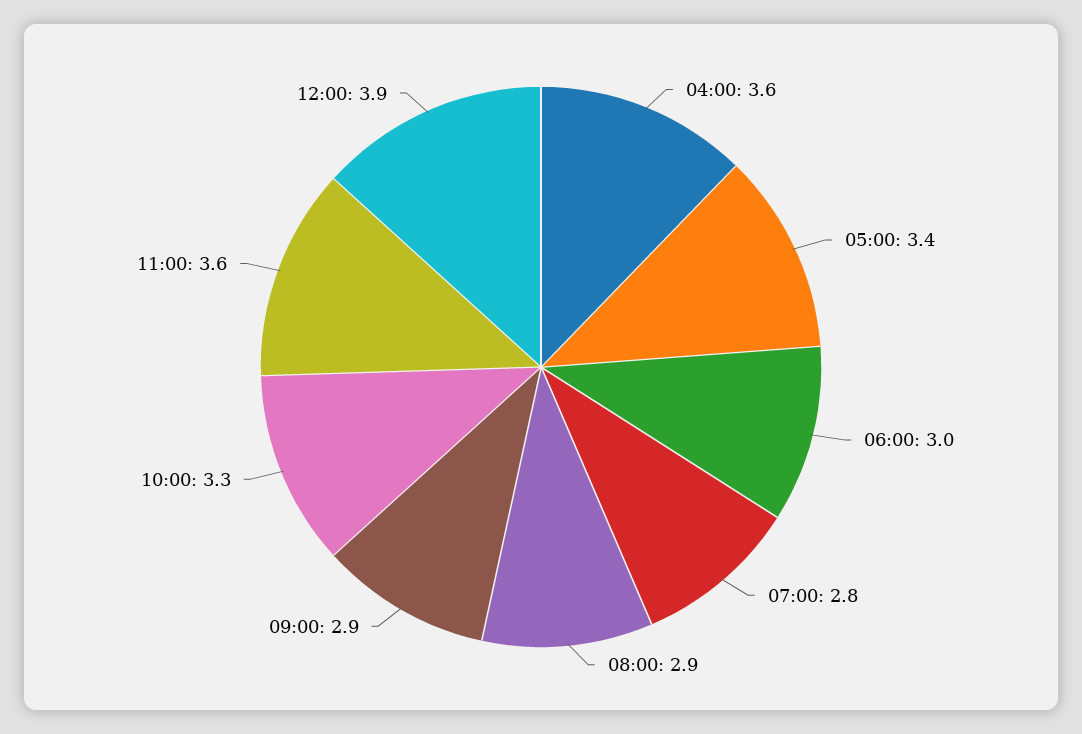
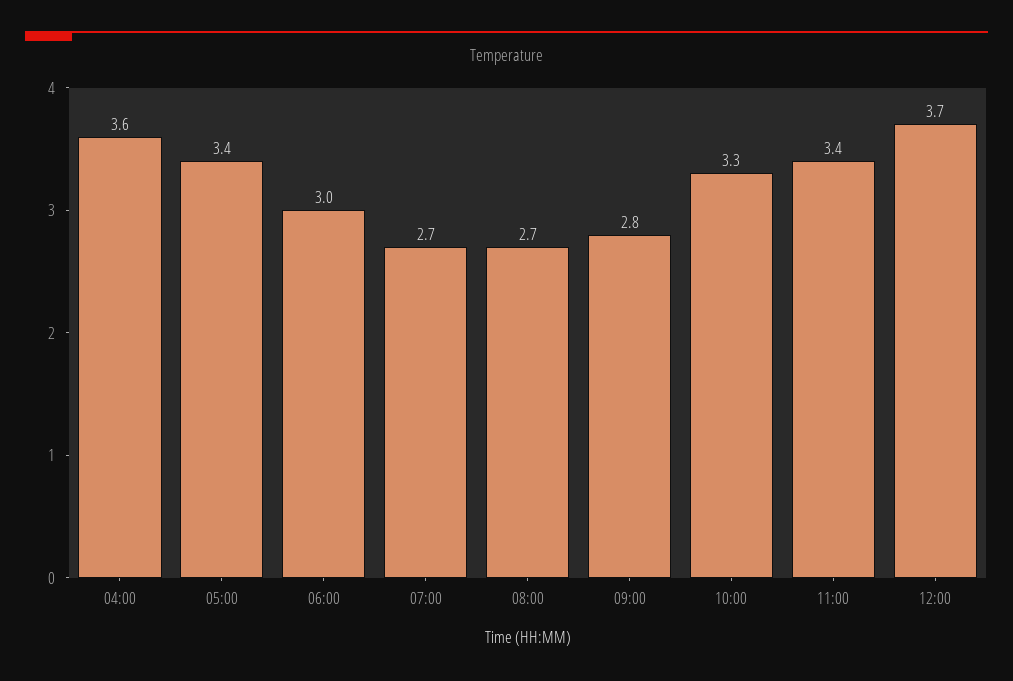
07:00: 2.8 -> 2.7
08:00: 2.9 -> 2.7
09:00: 2.9 -> 2.8
11:00: 3.6 -> 3.4
12:00: 3.9 -> 3.7

